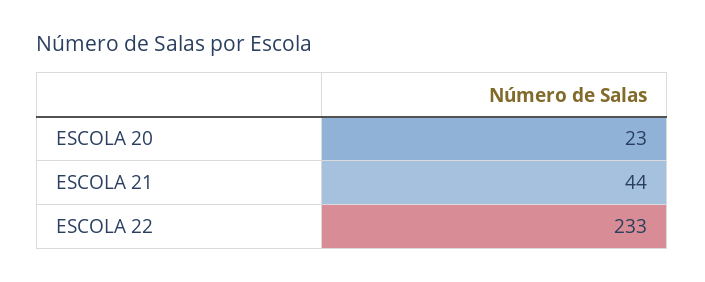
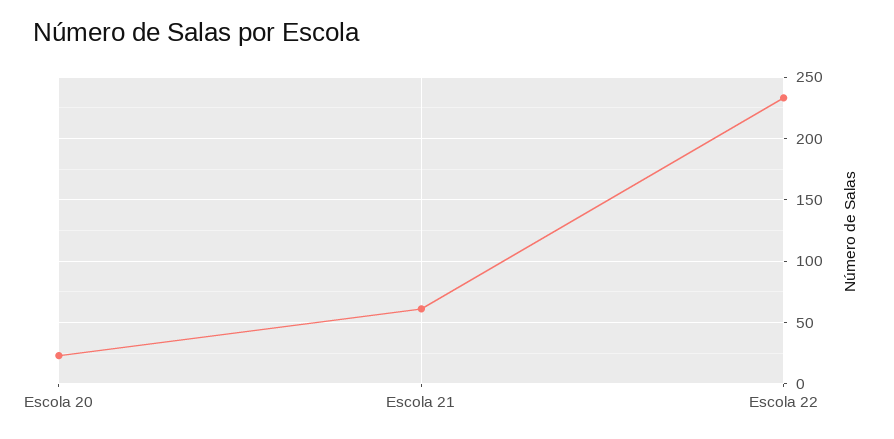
ESCOLA 21: 44 -> 60

